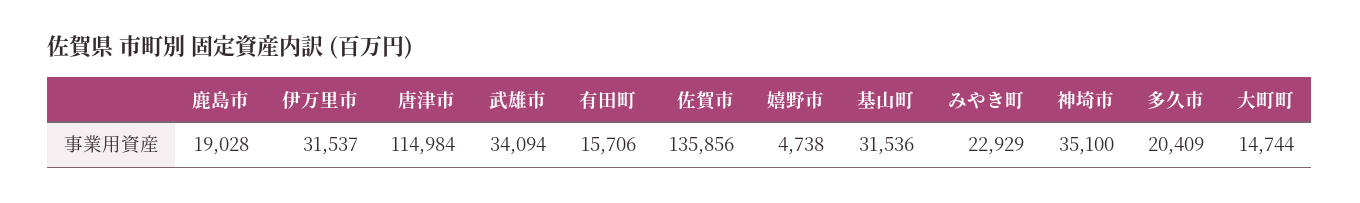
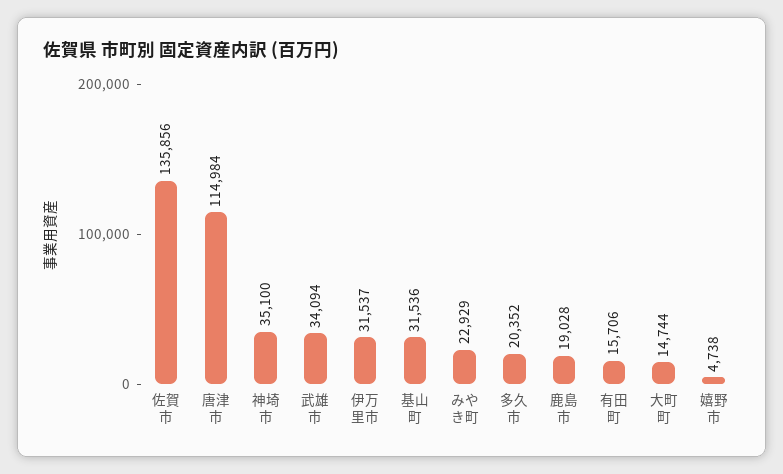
多久市: 20409 -> 20352

